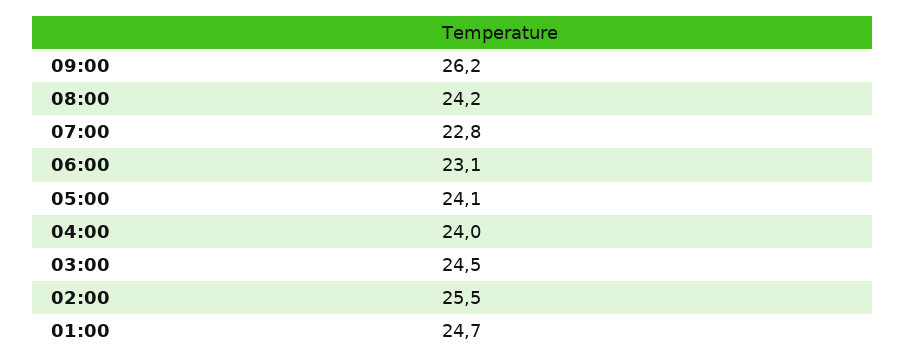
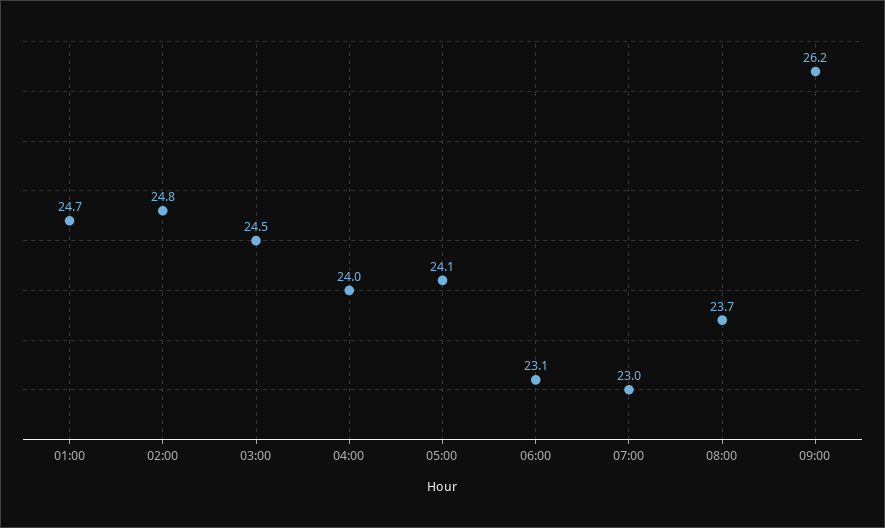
08:00: 24.2 -> 23.7
07:00: 22.8 -> 23
02:00: 25.5 -> 24.8

